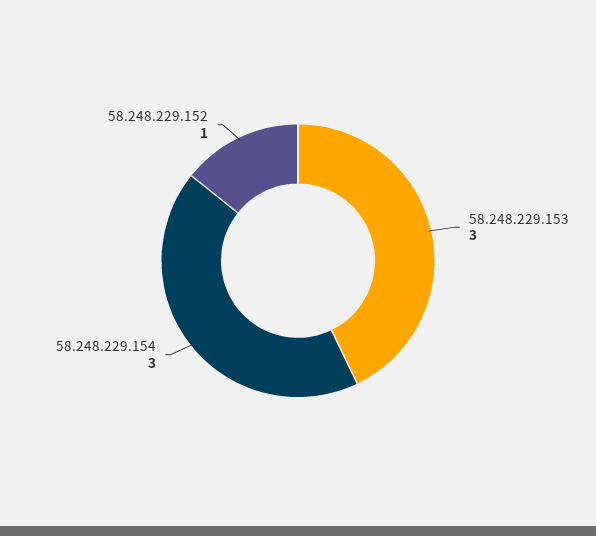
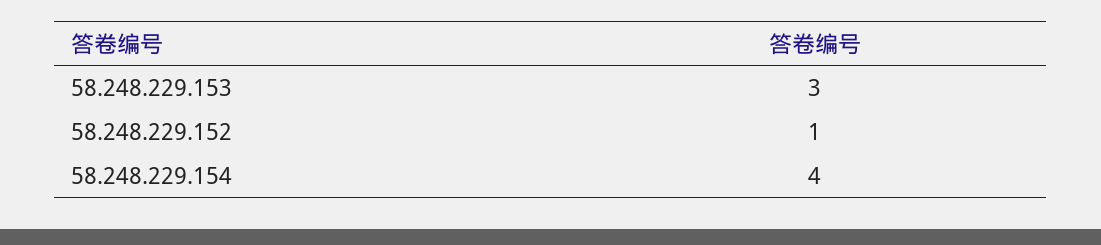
58.248.229.154: 3 -> 4

